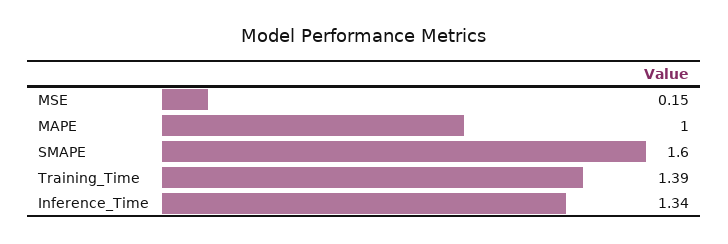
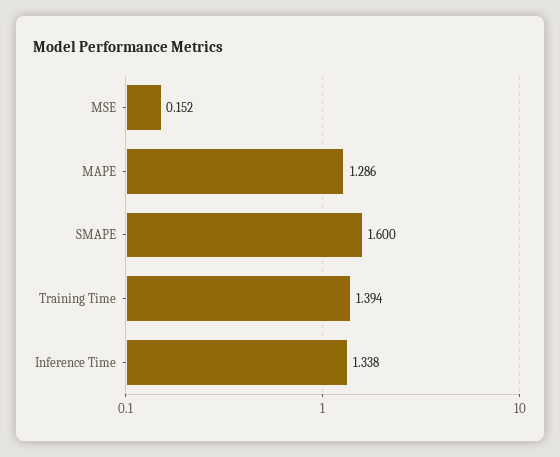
MAPE: 1 -> 1.286

